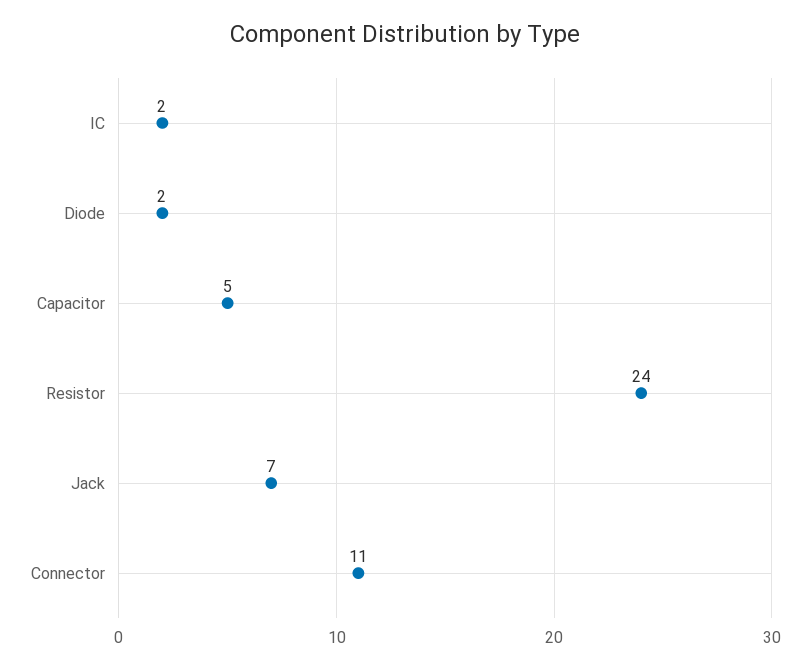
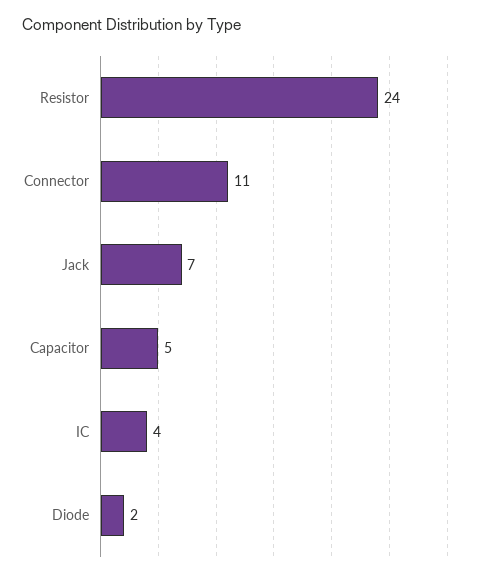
IC: 2 -> 4

